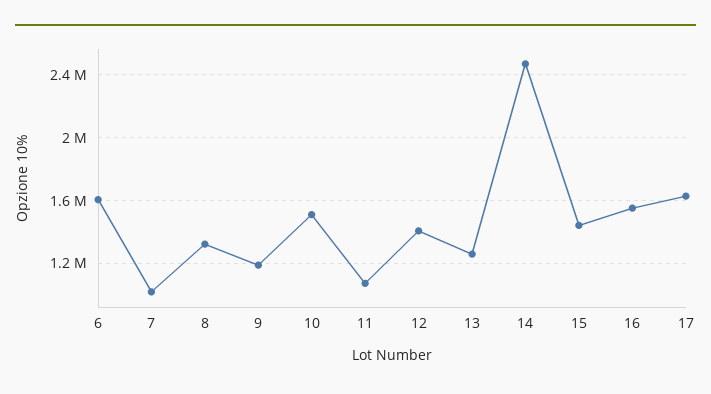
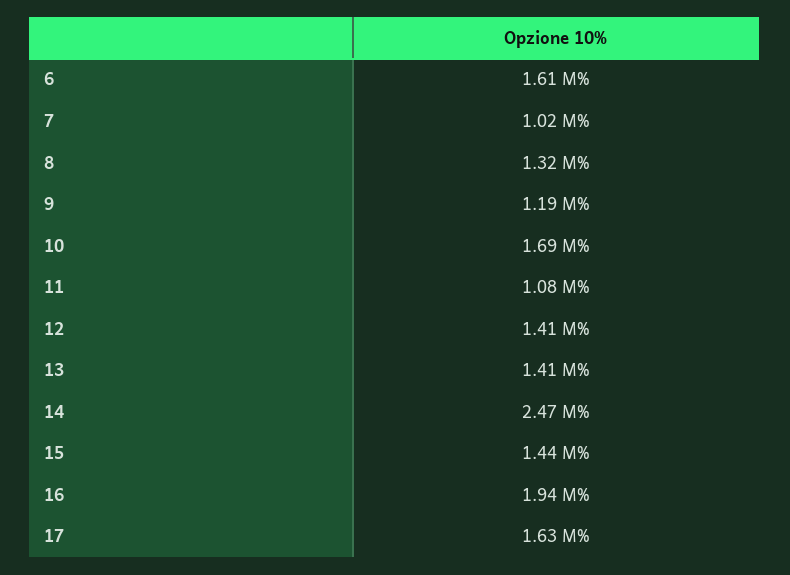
10: 1500000 -> 1690000
13: 1250000 -> 1410000
16: 1550000 -> 1940000

